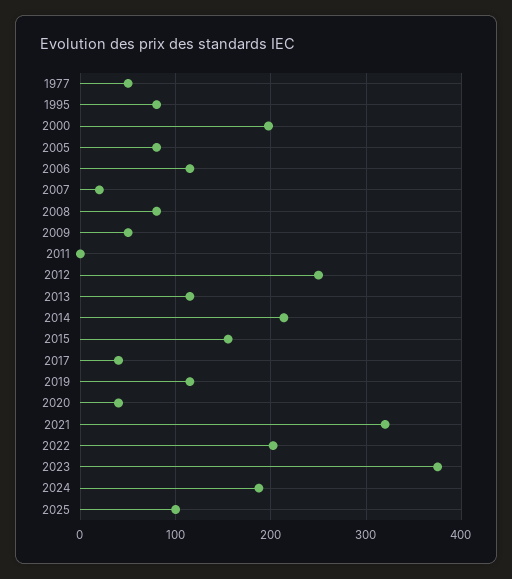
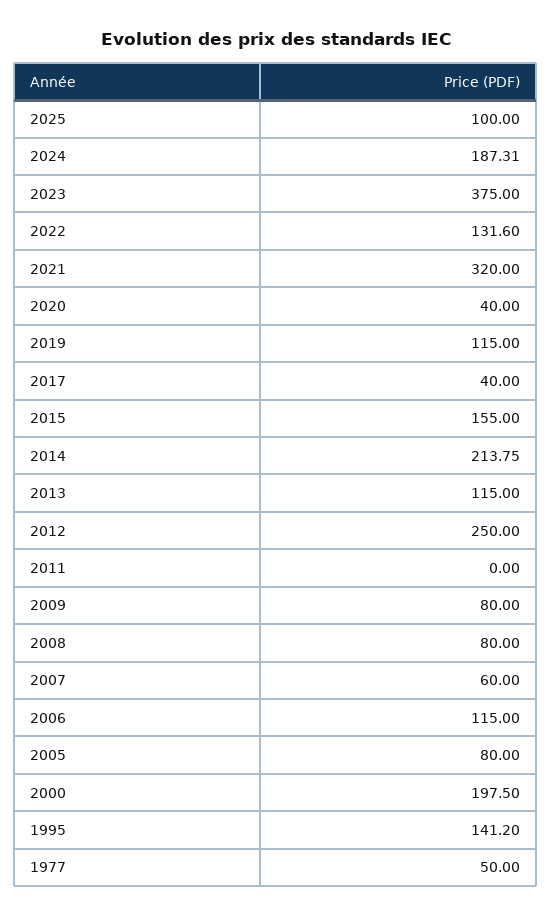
1995: 80 -> 141.2
2007: 20 -> 60
2009: 50 -> 80
2022: 200 -> 131.6

